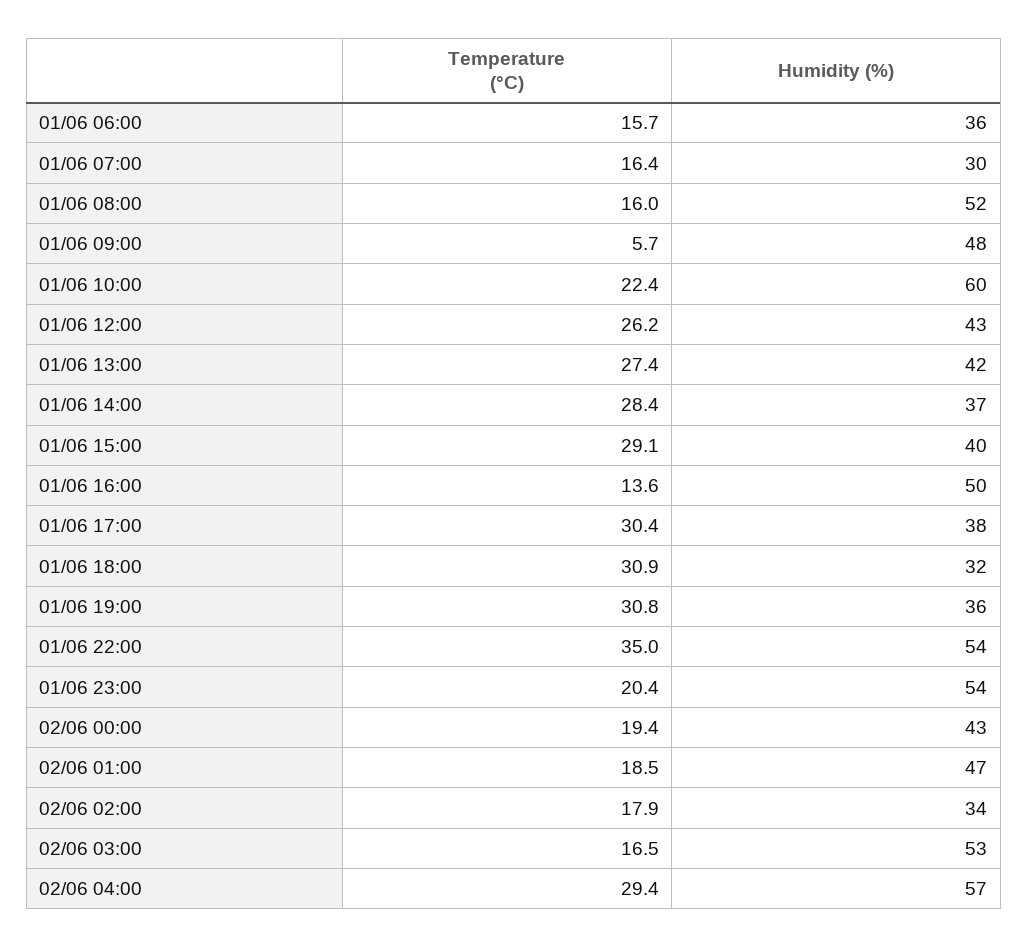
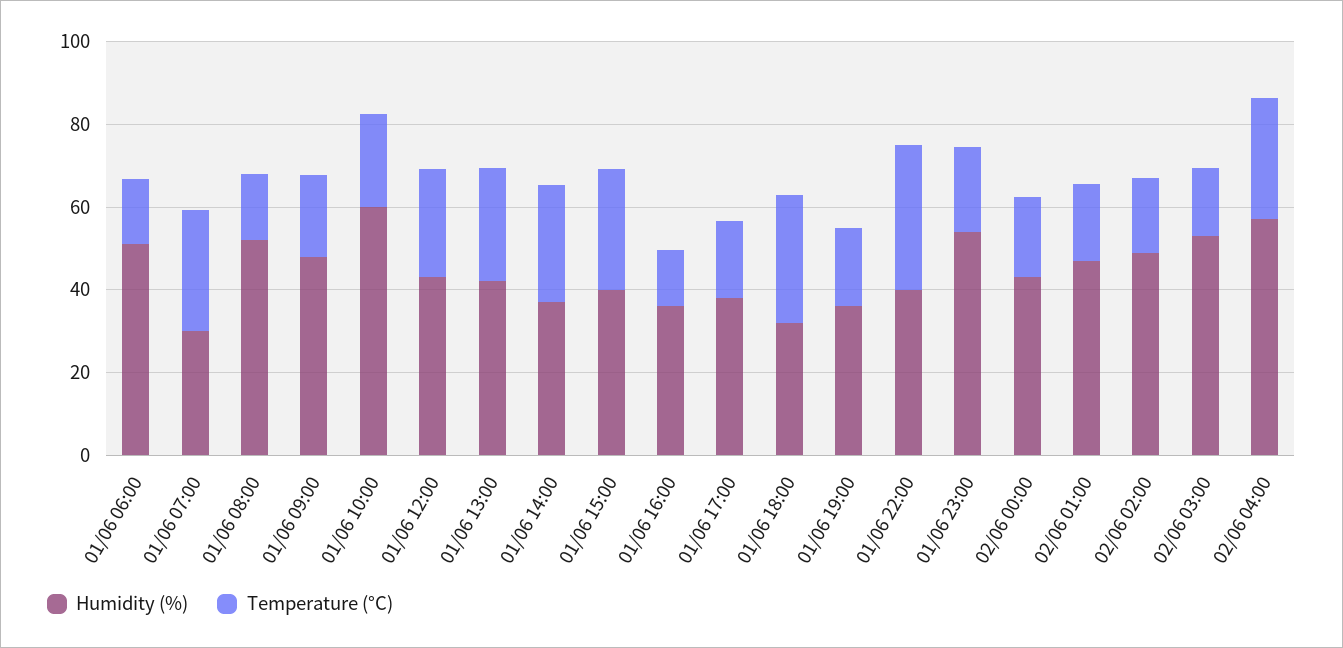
Humidity (%), 01/06 06:00: 36 -> 50
Temperature (°C), 01/06 07:00: 16.4 -> 30
Temperature (°C), 01/06 09:00: 5.7 -> 20
Humidity (%), 01/06 16:00: 50 -> 35
Temperature (°C), 01/06 17:00: 30.4 -> 20
Temperature (°C), 01/06 19:00: 30.8 -> 20
Humidity (%), 01/06 22:00: 54 -> 40
Humidity (%), 02/06 02:00: 34 -> 50

